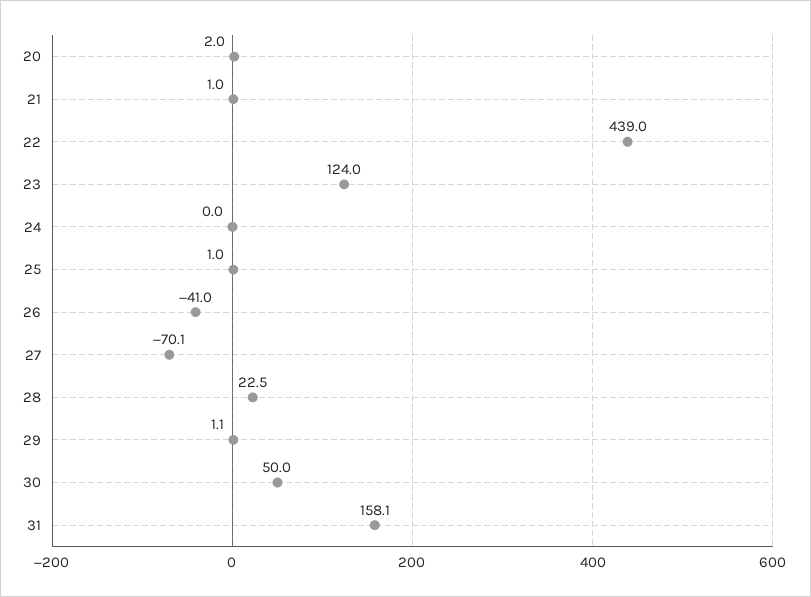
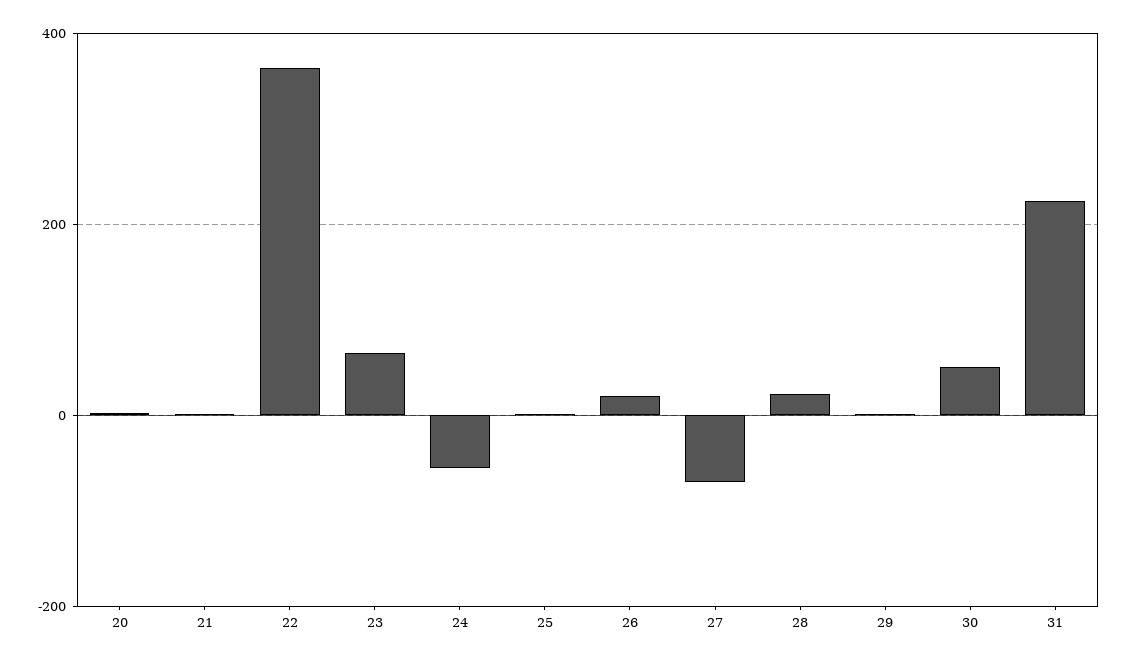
22: 439 -> 360
23: 124 -> 60
24: 0 -> -60
26: -41 -> 20
31: 158.1 -> 220

